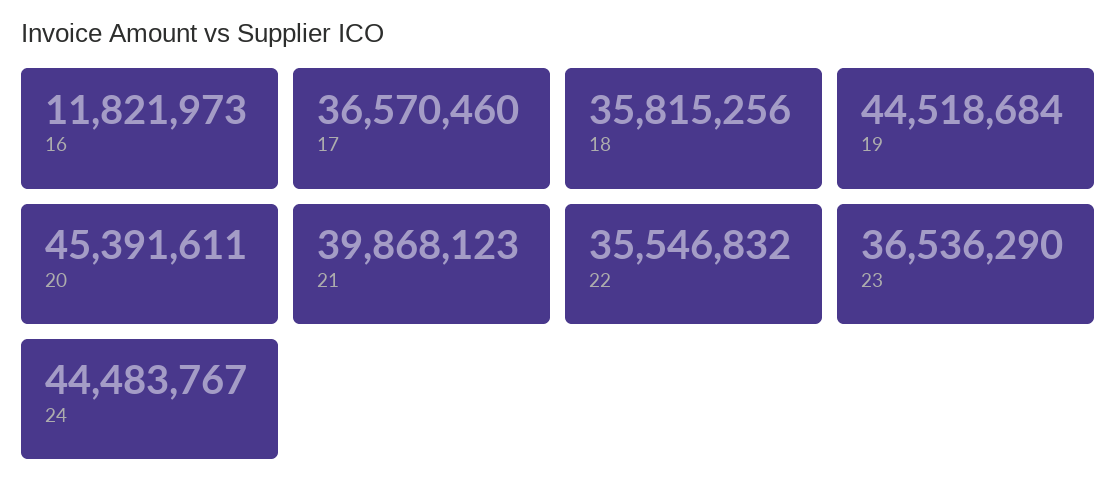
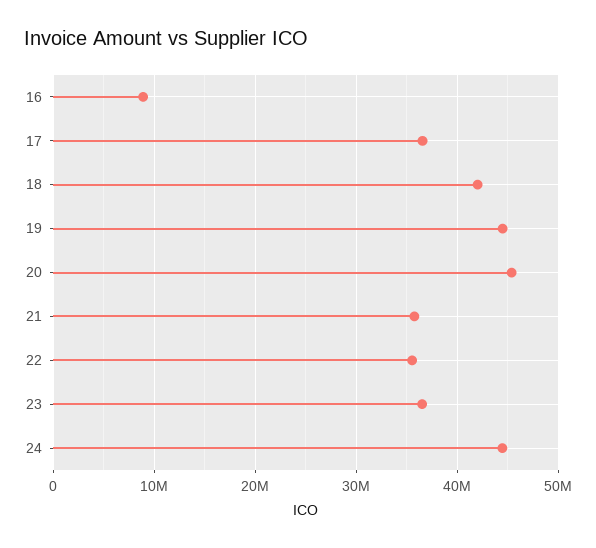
16: 11821973 -> 9000000
18: 35815256 -> 42000000
21: 39868123 -> 36000000

